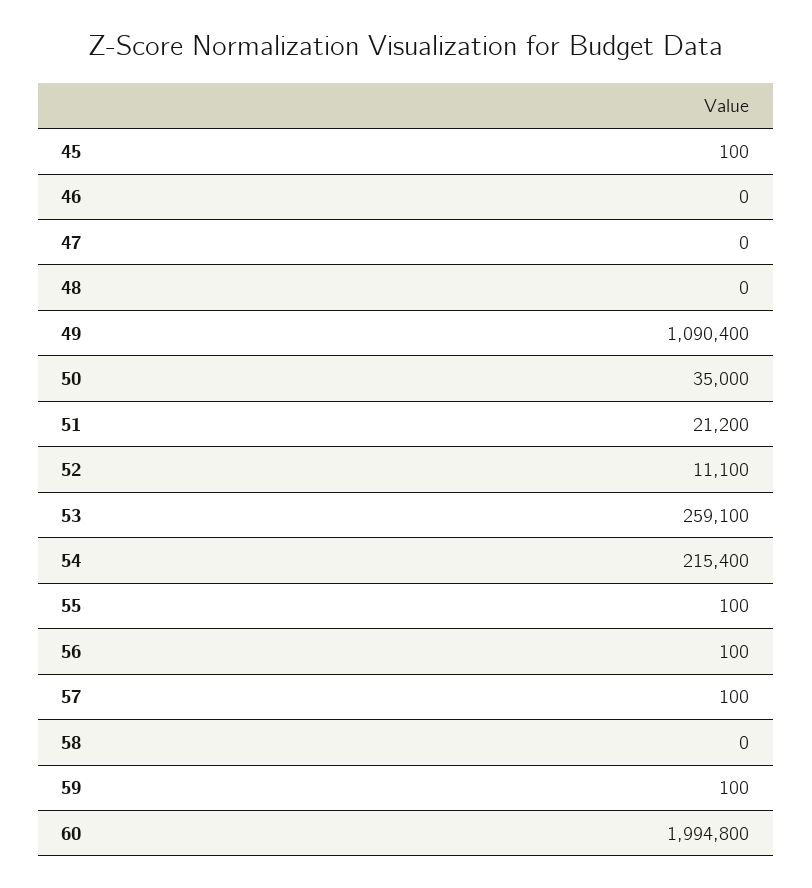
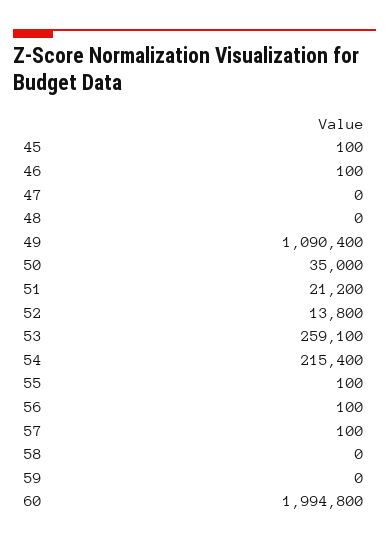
46: 0 -> 100
52: 11100 -> 13800
59: 100 -> 0

